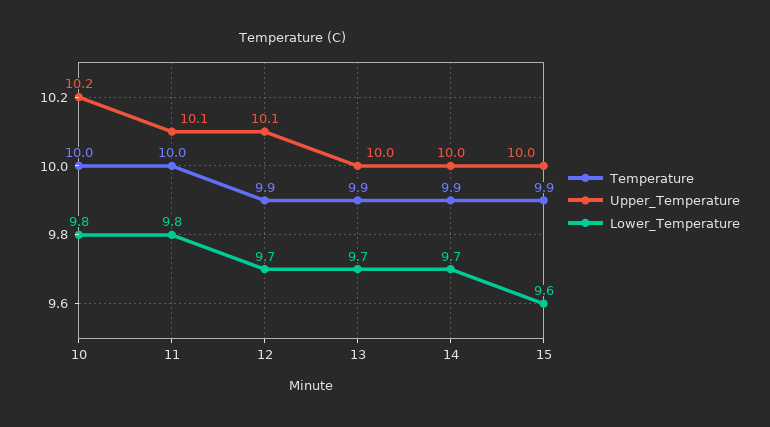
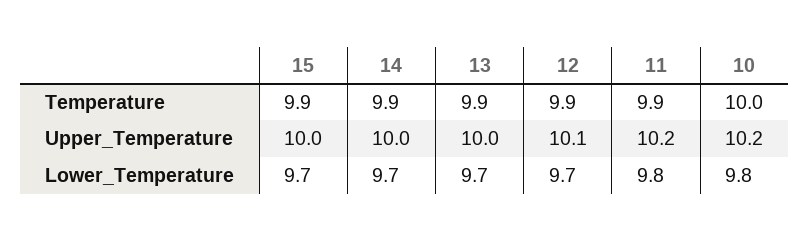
Temperature, 11: 10 -> 9.9
Upper_Temperature, 11: 10.1 -> 10.2
Lower_Temperature, 15: 9.6 -> 9.7

